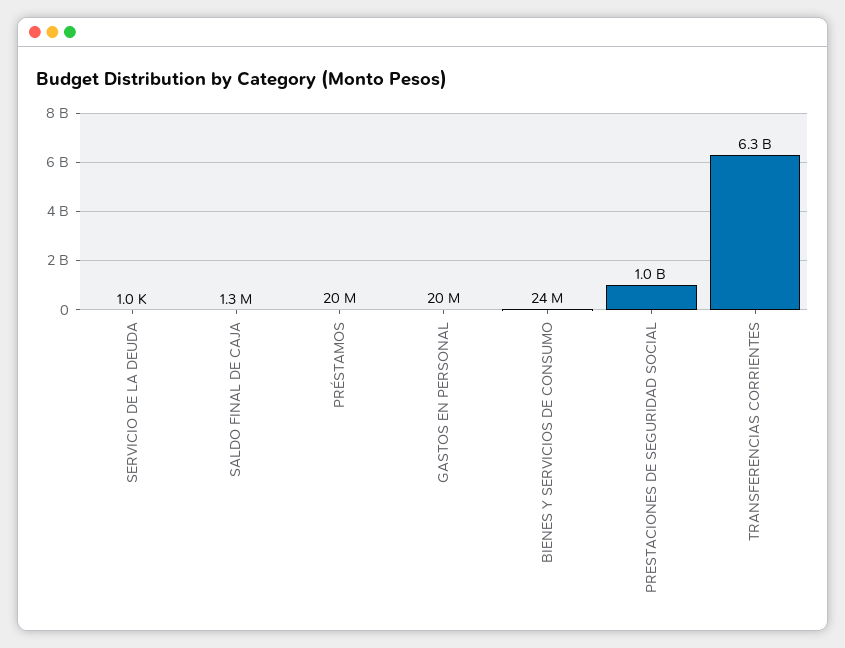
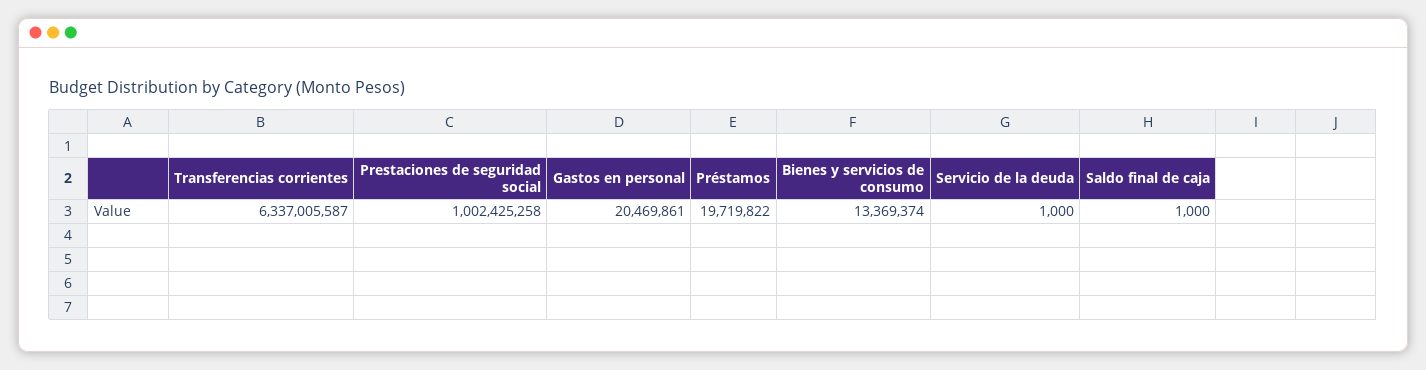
SALDO FINAL DE CAJA: 1300000 -> 1000
BIENES Y SERVICIOS DE CONSUMO: 24000000 -> 13369374

